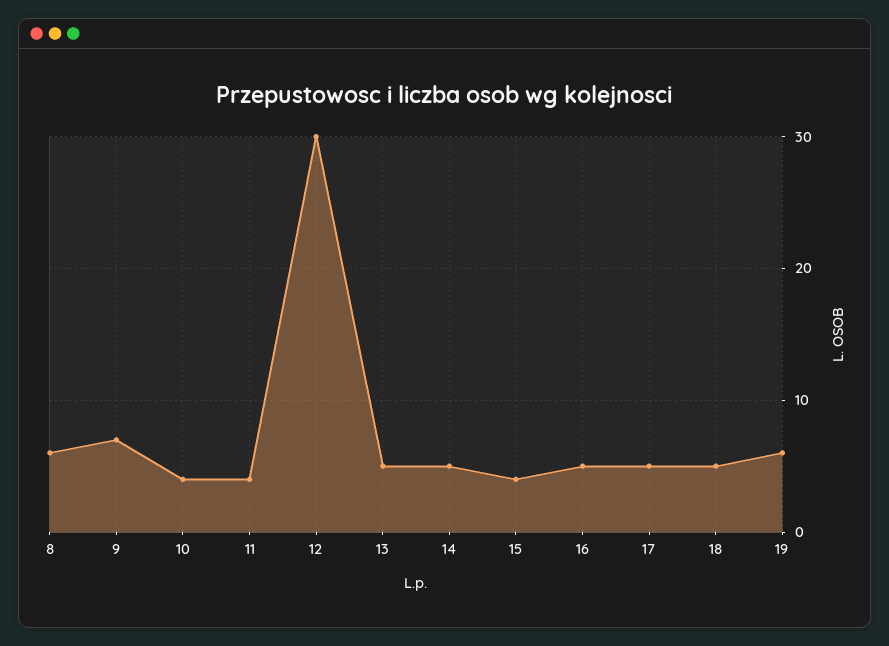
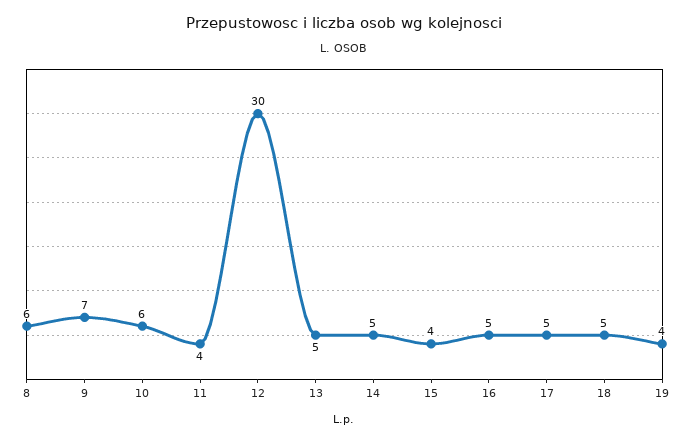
10: 4 -> 6
19: 6 -> 4

